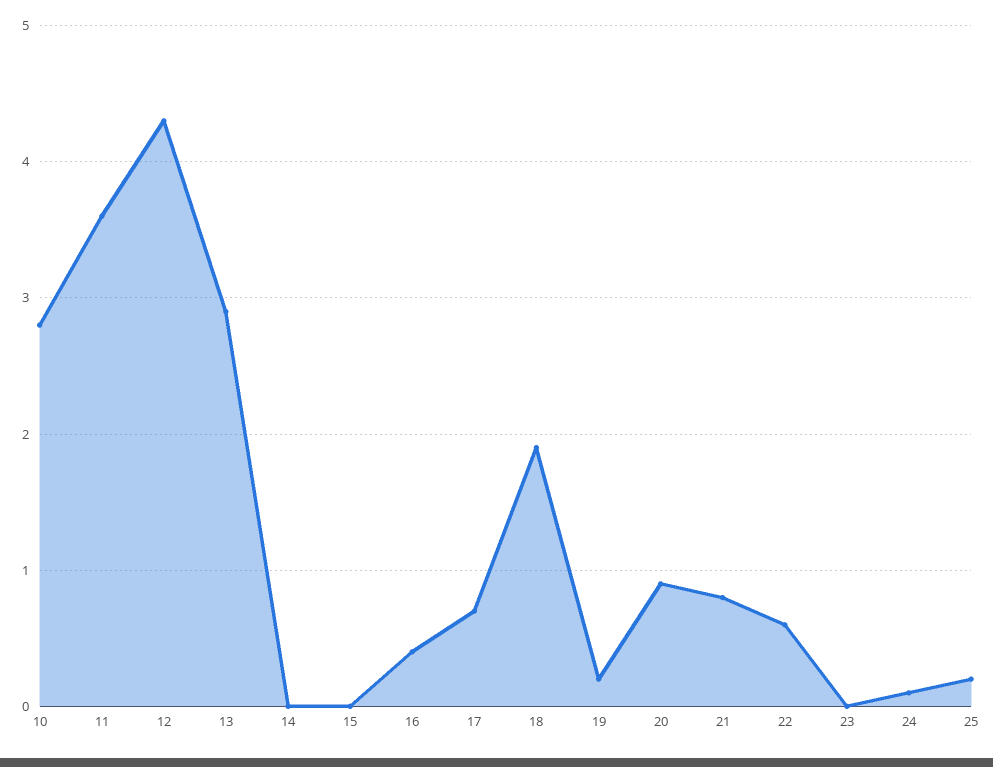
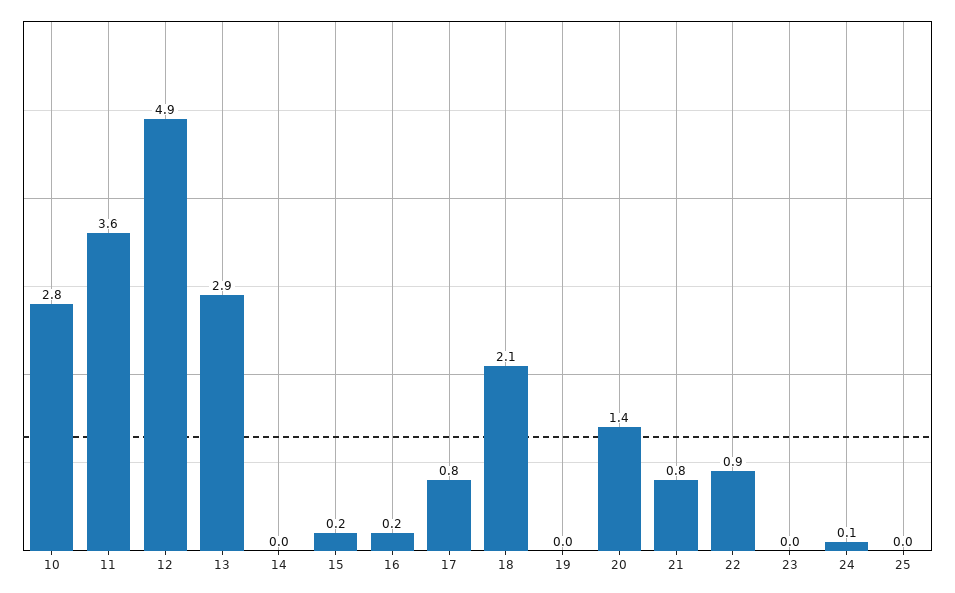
12: 4.3 -> 4.9
15: 0 -> 0.2
16: 0.4 -> 0.2
17: 0.7 -> 0.8
18: 1.9 -> 2.1
19: 0.2 -> 0
20: 0.9 -> 1.4
22: 0.6 -> 0.9
25: 0.2 -> 0

